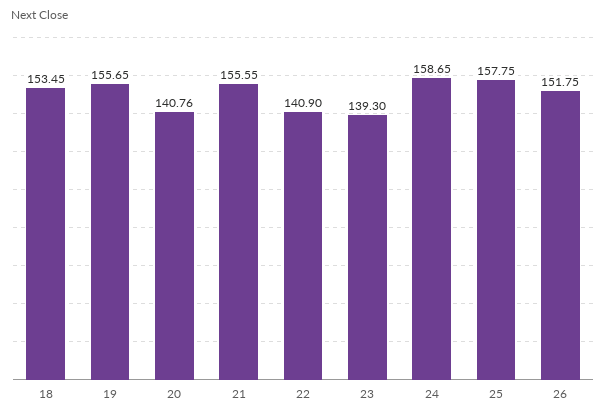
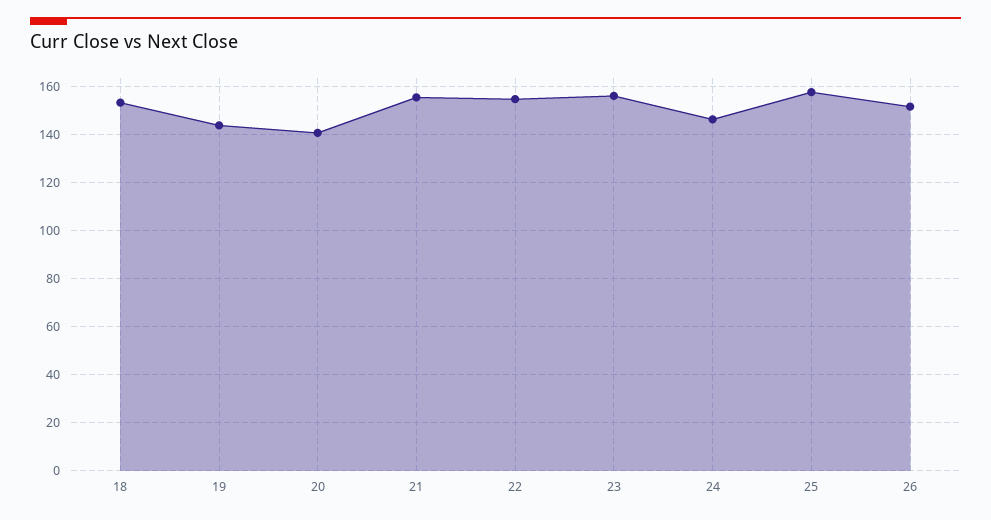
19: 155.65 -> 145
22: 140.9 -> 155
23: 139.3 -> 155
24: 158.65 -> 145

